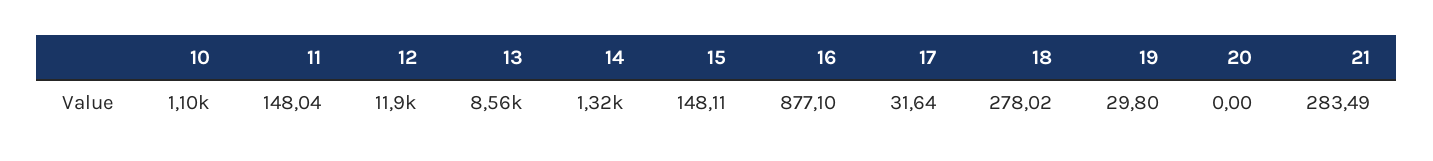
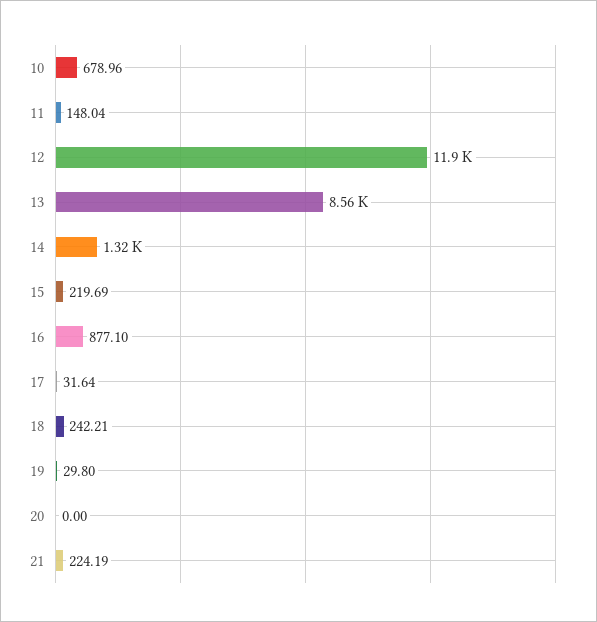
10: 1100 -> 678.96
15: 148.11 -> 219.69
18: 278.02 -> 242.21
21: 283.49 -> 224.19

